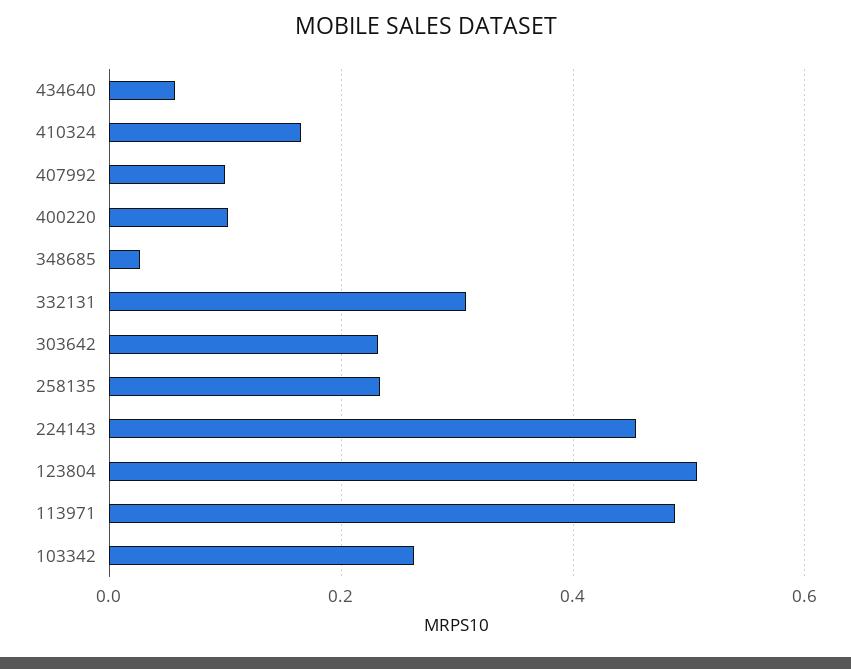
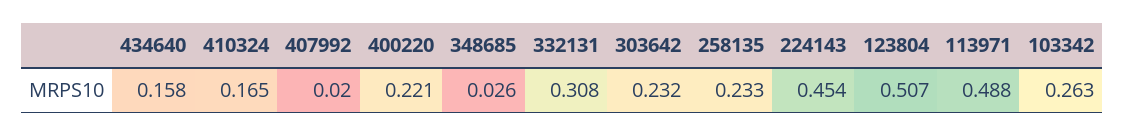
434640: 0.06 -> 0.158
407992: 0.1 -> 0.02
400220: 0.1 -> 0.221

